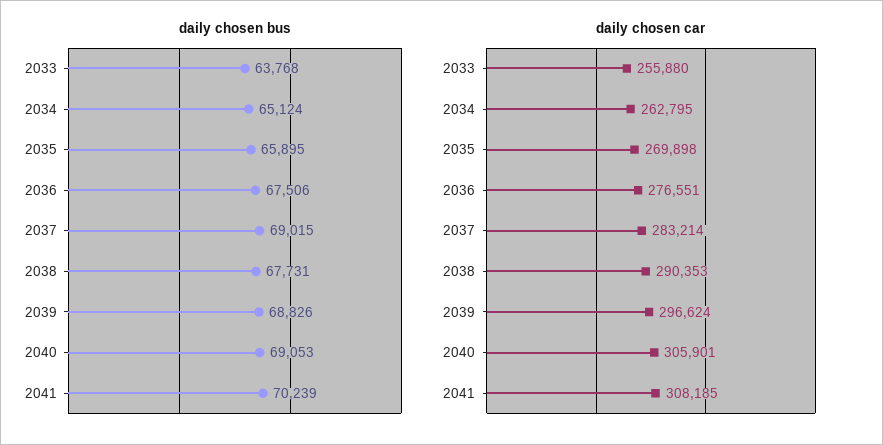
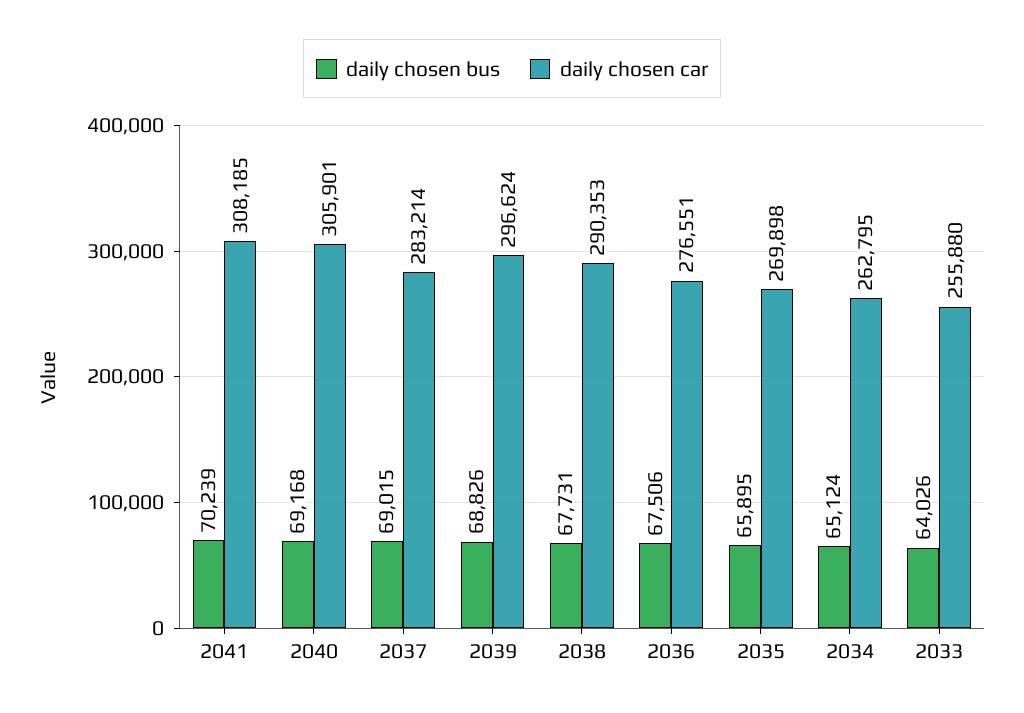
daily chosen bus, 2033: 63768 -> 64026
daily chosen bus, 2040: 69053 -> 69168

